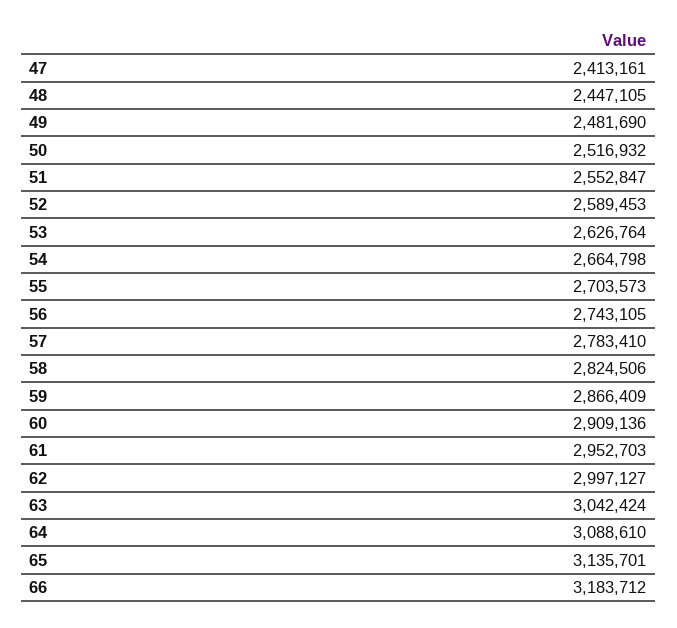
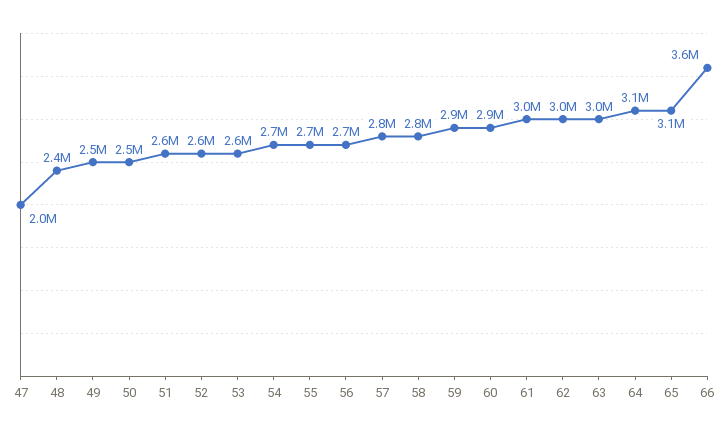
47: 2413161 -> 2000000
66: 3183712 -> 3600000

